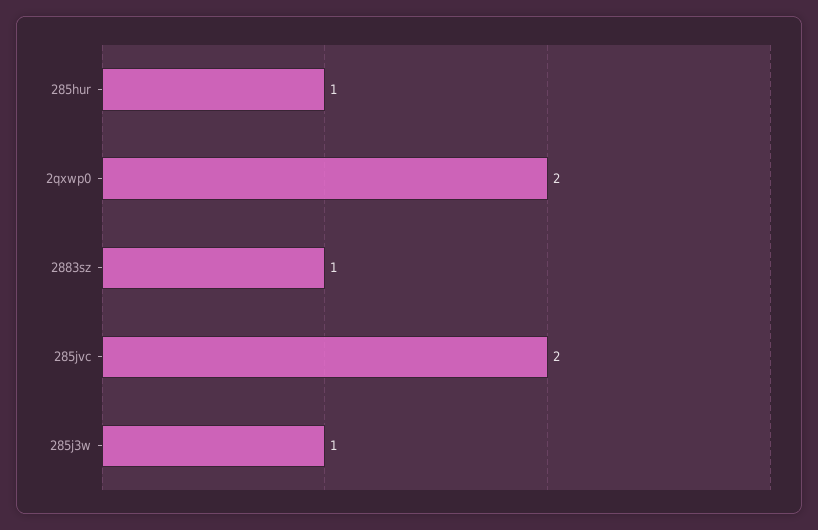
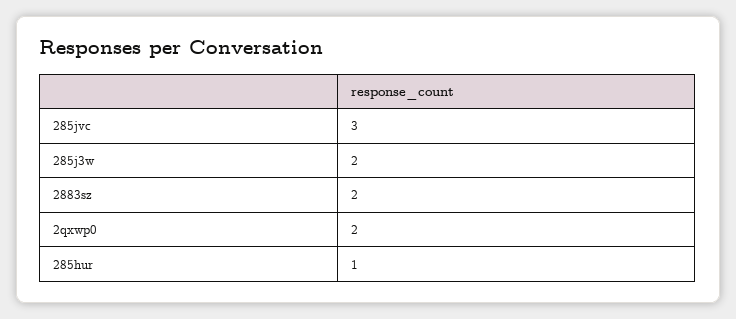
2883sz: 1 -> 2
285jvc: 2 -> 3
285j3w: 1 -> 2

